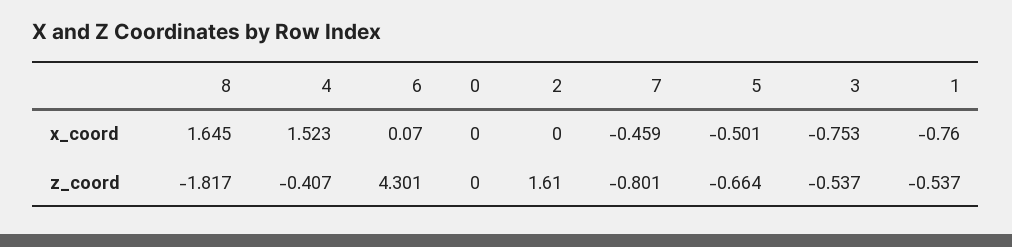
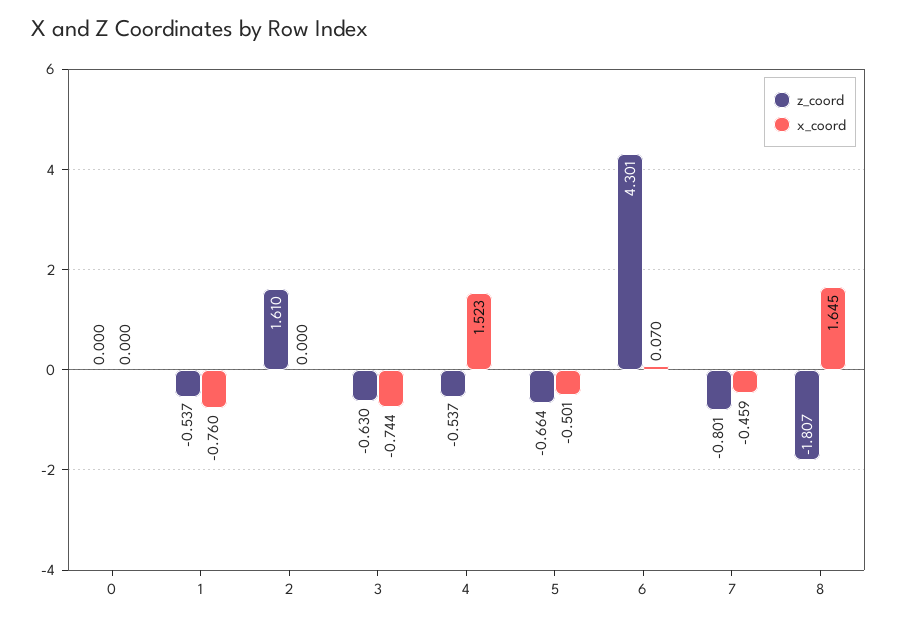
x_coord, 3: -0.753 -> -0.744
z_coord, 8: -1.817 -> -1.807
z_coord, 4: -0.407 -> -0.537
z_coord, 3: -0.537 -> -0.63

